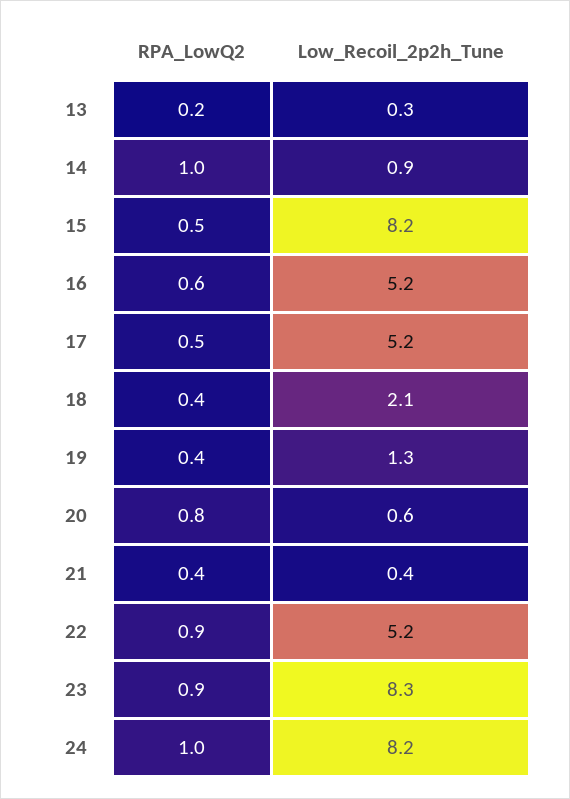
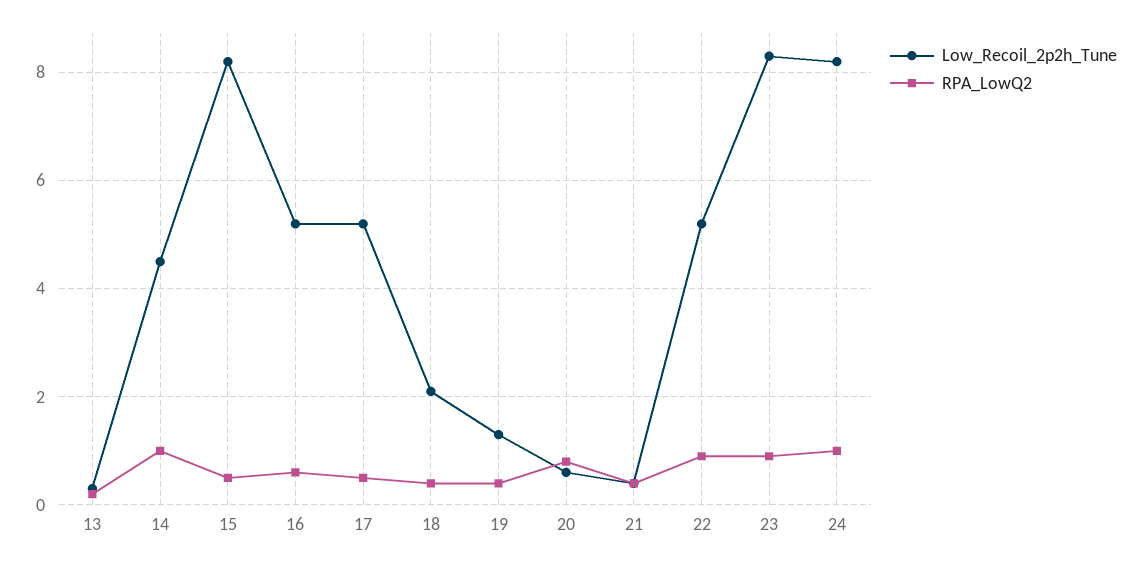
Low_Recoil_2p2h_Tune, 14: 0.9 -> 4.5

